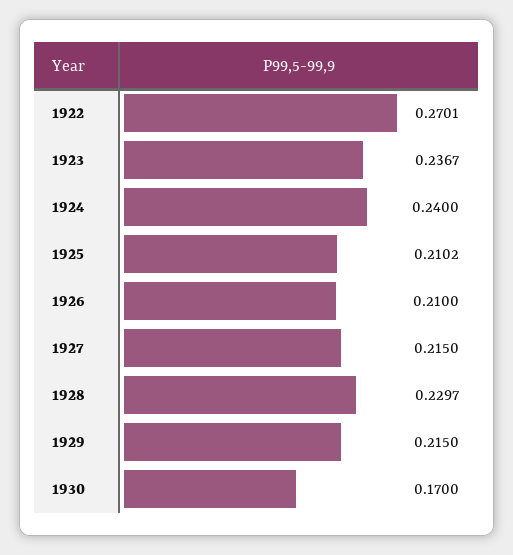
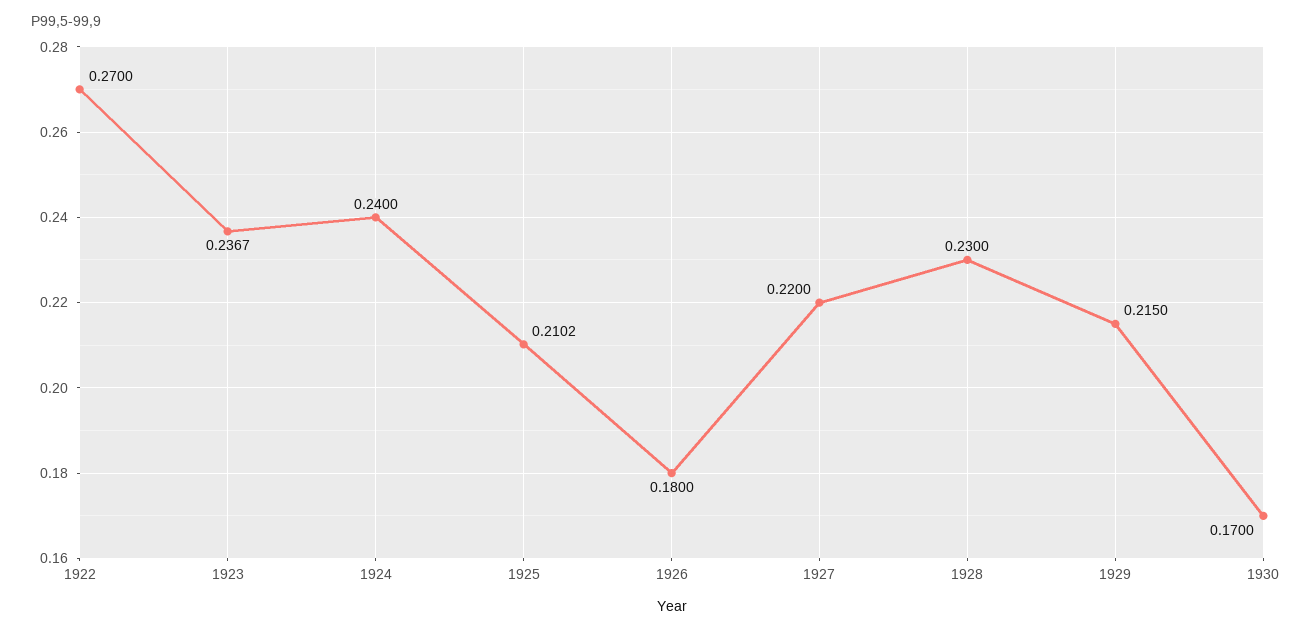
1922: 0.2701 -> 0.27
1926: 0.21 -> 0.18
1927: 0.215 -> 0.22
1928: 0.2297 -> 0.23

